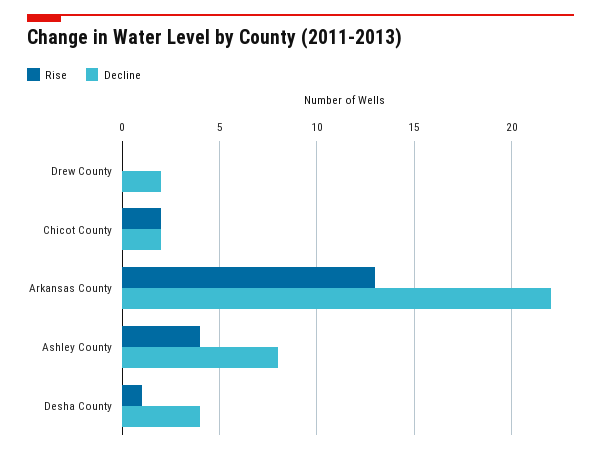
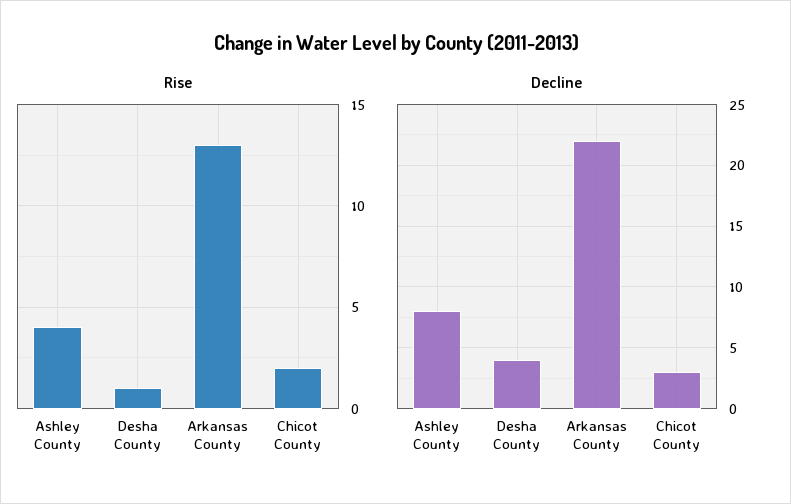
Rise, Drew County: 0 -> none
Decline, Drew County: 2 -> none
Decline, Chicot County: 2 -> 3

